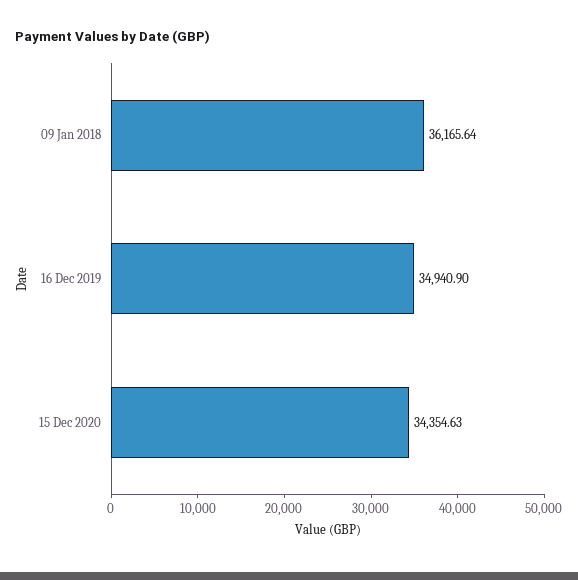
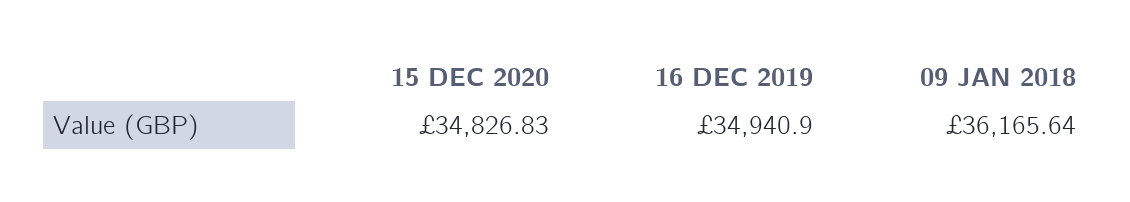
15 Dec 2020: 34354.63 -> 34826.83

